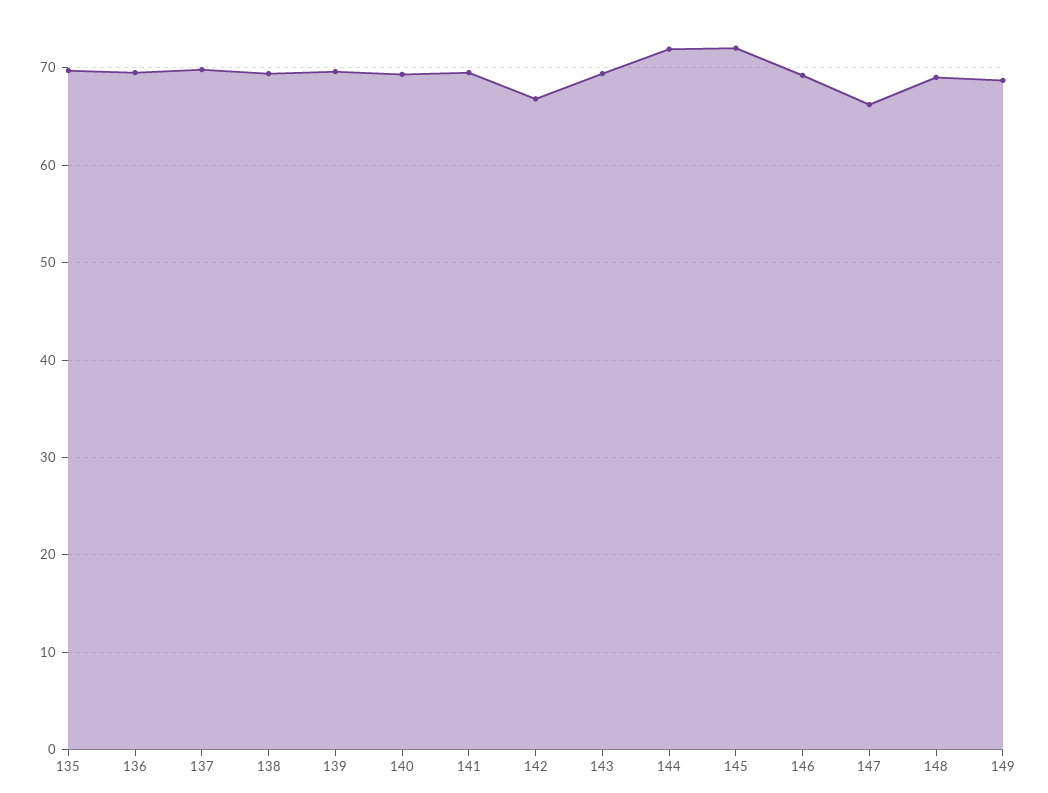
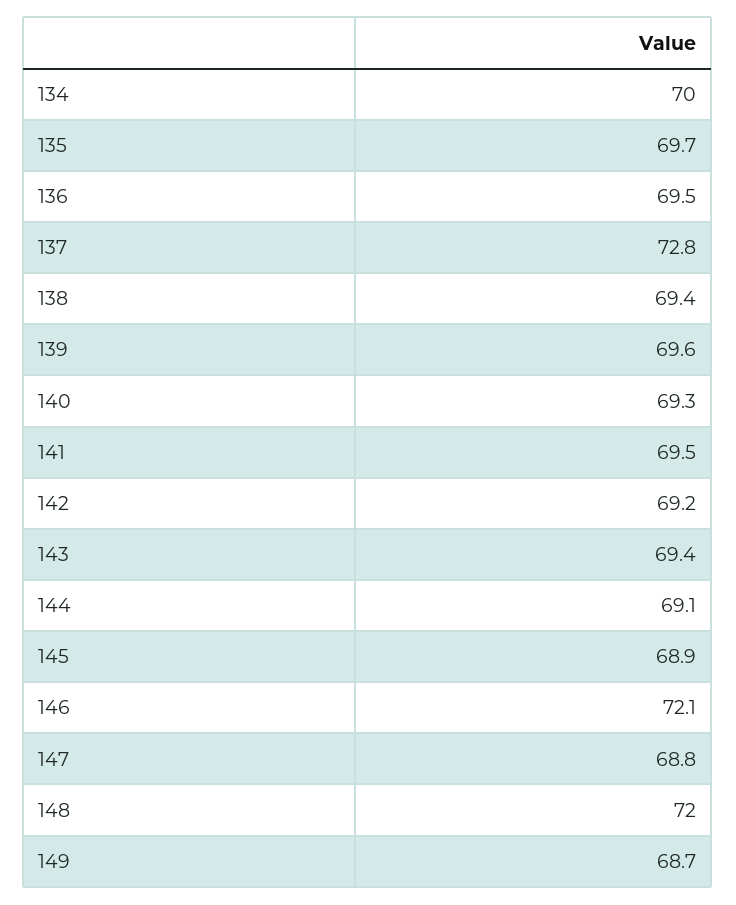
137: 70 -> 72.8
142: 67 -> 69.2
144: 72 -> 69.1
145: 72 -> 68.9
146: 69 -> 72.1
147: 66 -> 68.8
148: 69 -> 72
134: none -> 70

